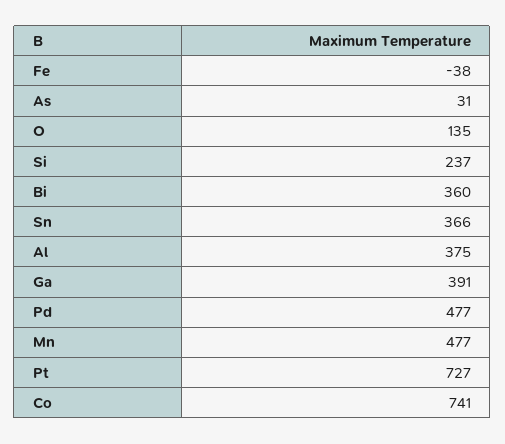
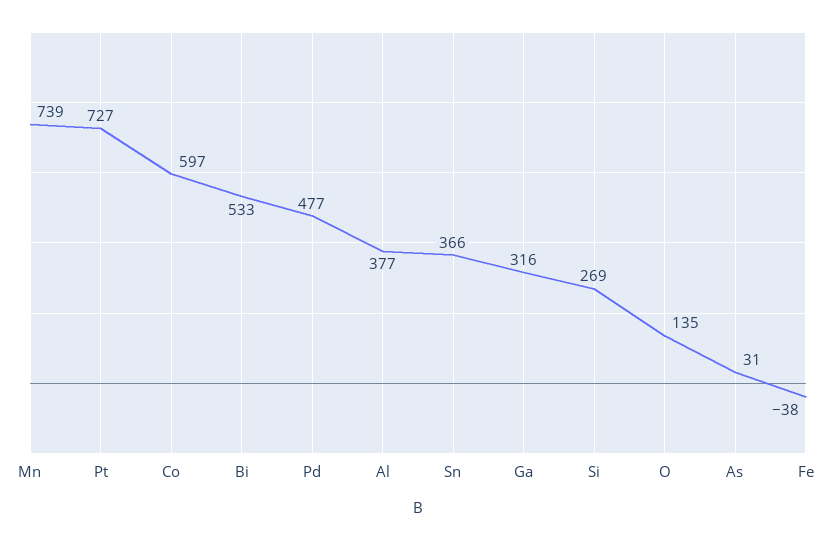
Si: 237 -> 269
Bi: 360 -> 533
Al: 375 -> 377
Ga: 391 -> 316
Mn: 477 -> 739
Co: 741 -> 597

